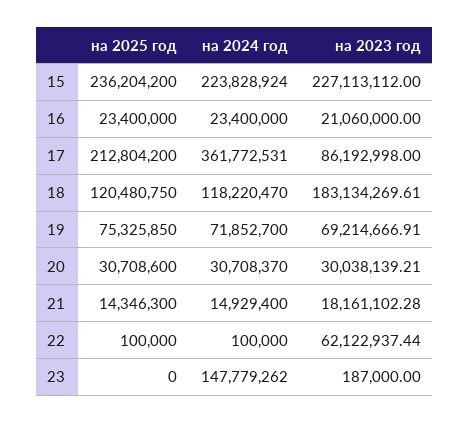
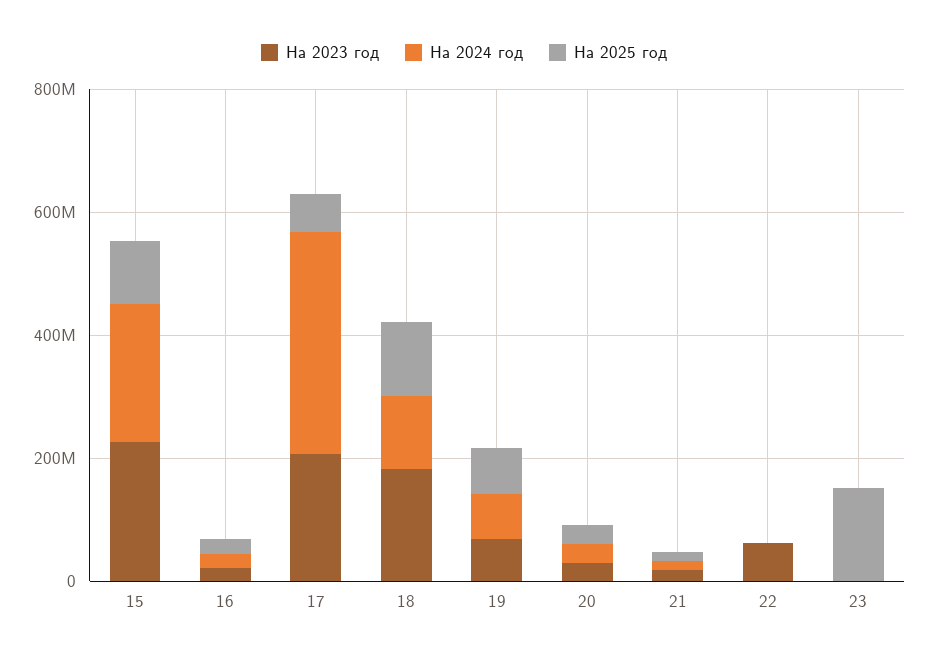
на 2025 год, 15: 236204200 -> 100000000
на 2025 год, 17: 212804200 -> 50000000
на 2023 год, 17: 86192998 -> 200000000
на 2025 год, 23: 0 -> 150000000
на 2024 год, 23: 147779262 -> 0

